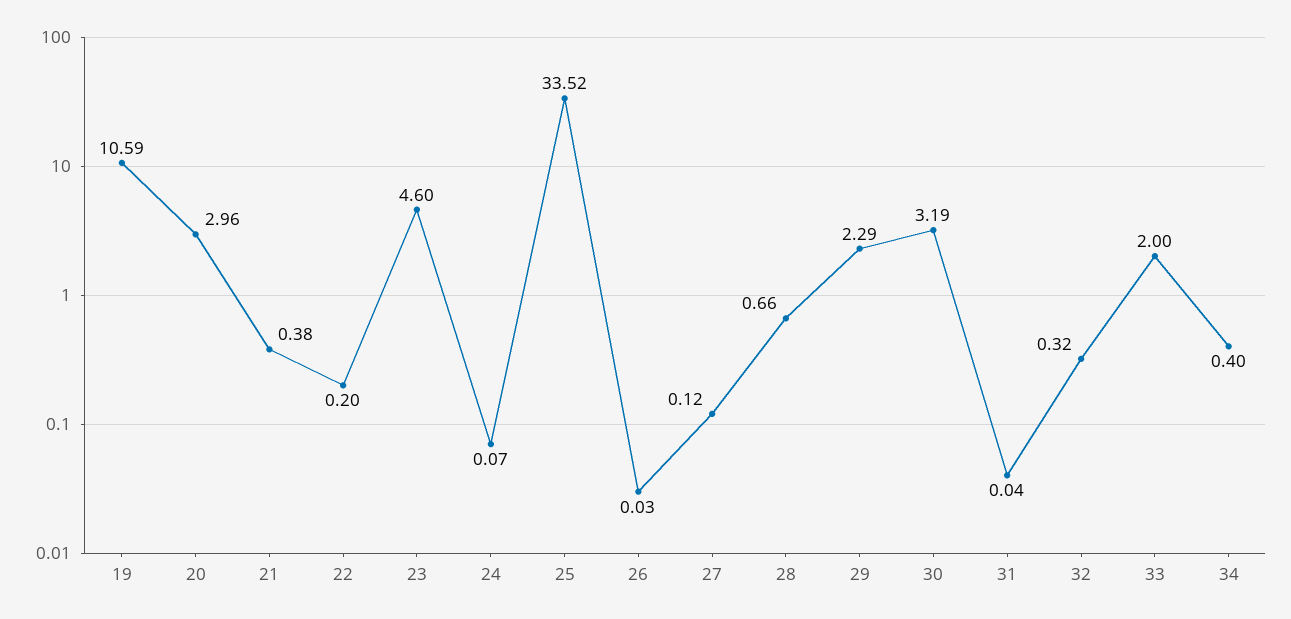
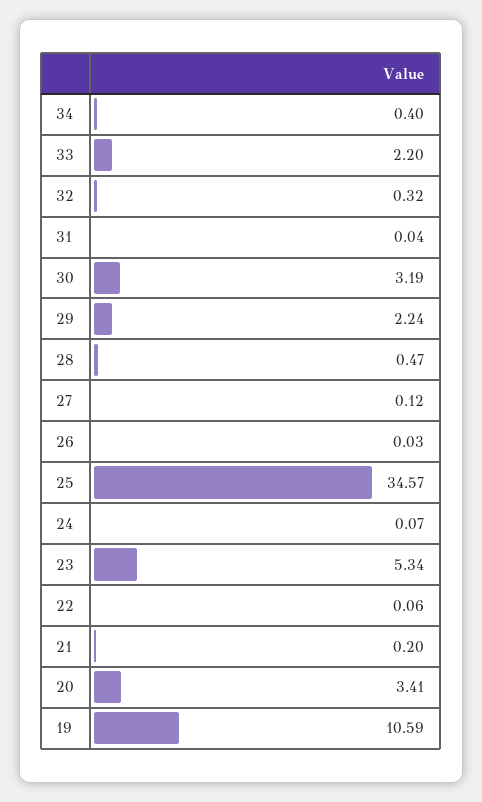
20: 2.96 -> 3.41
21: 0.38 -> 0.2
22: 0.2 -> 0.06
23: 4.6 -> 5.34
25: 33.52 -> 34.57
28: 0.66 -> 0.47
29: 2.29 -> 2.24
33: 2 -> 2.2

